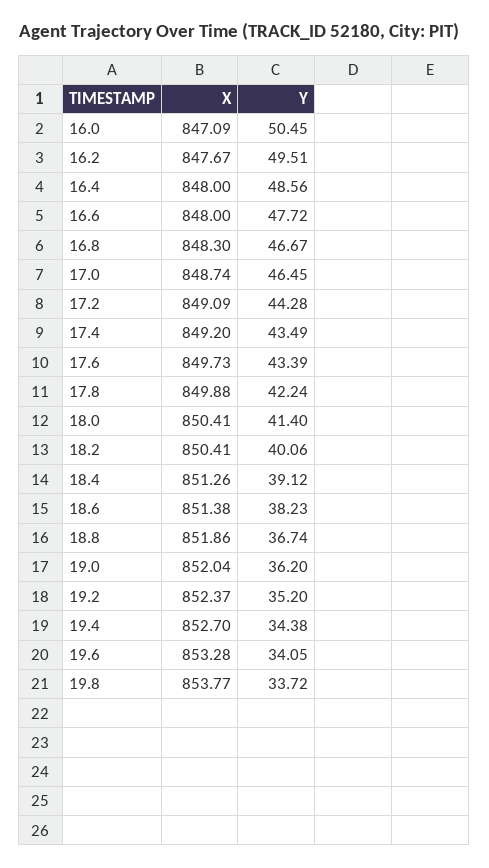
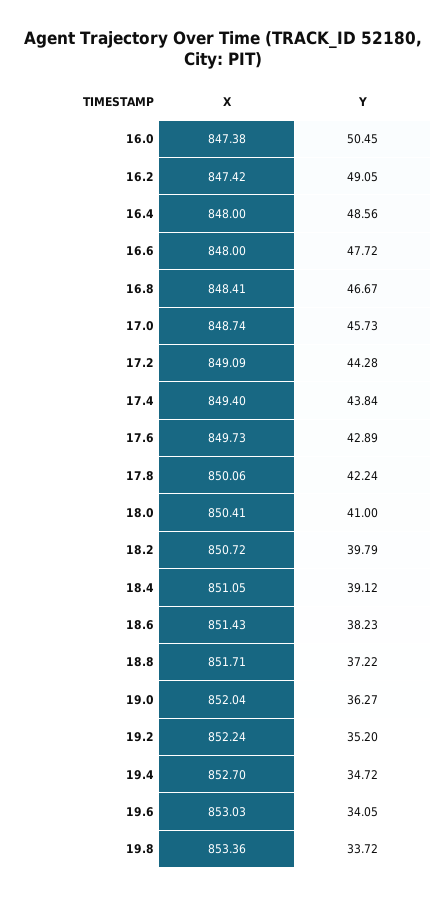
X, 16.0: 847.09 -> 847.38
X, 16.2: 847.67 -> 847.42
Y, 16.2: 49.51 -> 49.05
X, 16.8: 848.3 -> 848.41
Y, 17.0: 46.45 -> 45.73
X, 17.4: 849.2 -> 849.4
Y, 17.4: 43.49 -> 43.84
Y, 17.6: 43.39 -> 42.89
X, 17.8: 849.88 -> 850.06
Y, 18.0: 41.4 -> 41
X, 18.2: 850.41 -> 850.72
Y, 18.2: 40.06 -> 39.79
X, 18.4: 851.26 -> 851.05
X, 18.6: 851.38 -> 851.43
X, 18.8: 851.86 -> 851.71
Y, 18.8: 36.74 -> 37.22
Y, 19.0: 36.2 -> 36.27
X, 19.2: 852.37 -> 852.24
Y, 19.4: 34.38 -> 34.72
X, 19.6: 853.28 -> 853.03
X, 19.8: 853.77 -> 853.36

